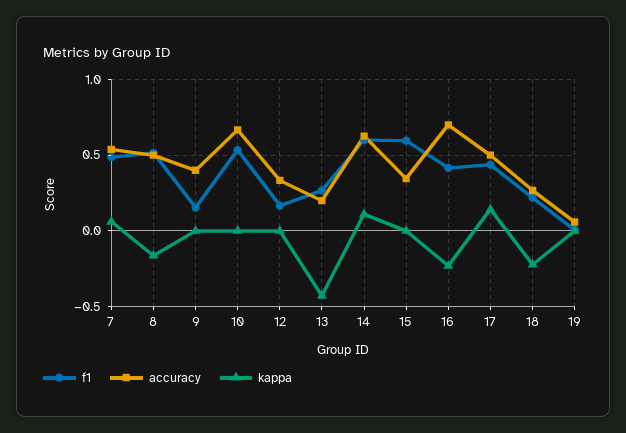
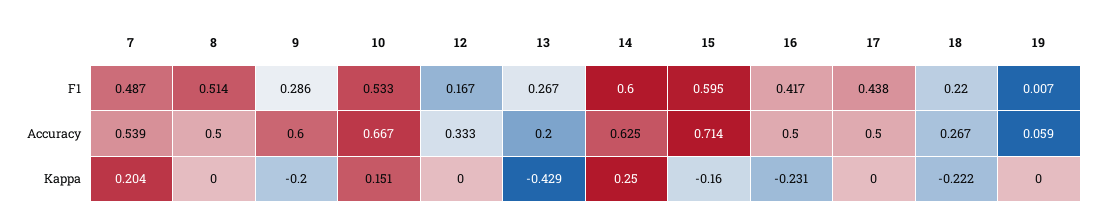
kappa, 7: 0.05 -> 0.204
kappa, 8: -0.15 -> 0
f1, 9: 0.15 -> 0.286
accuracy, 9: 0.4 -> 0.6
kappa, 9: 0 -> -0.2
kappa, 10: 0 -> 0.151
kappa, 14: 0.1 -> 0.25
accuracy, 15: 0.35 -> 0.714
kappa, 15: 0 -> -0.16
accuracy, 16: 0.7 -> 0.5
kappa, 17: 0.15 -> 0

